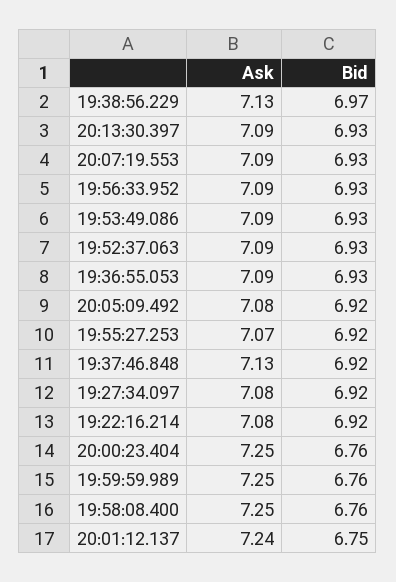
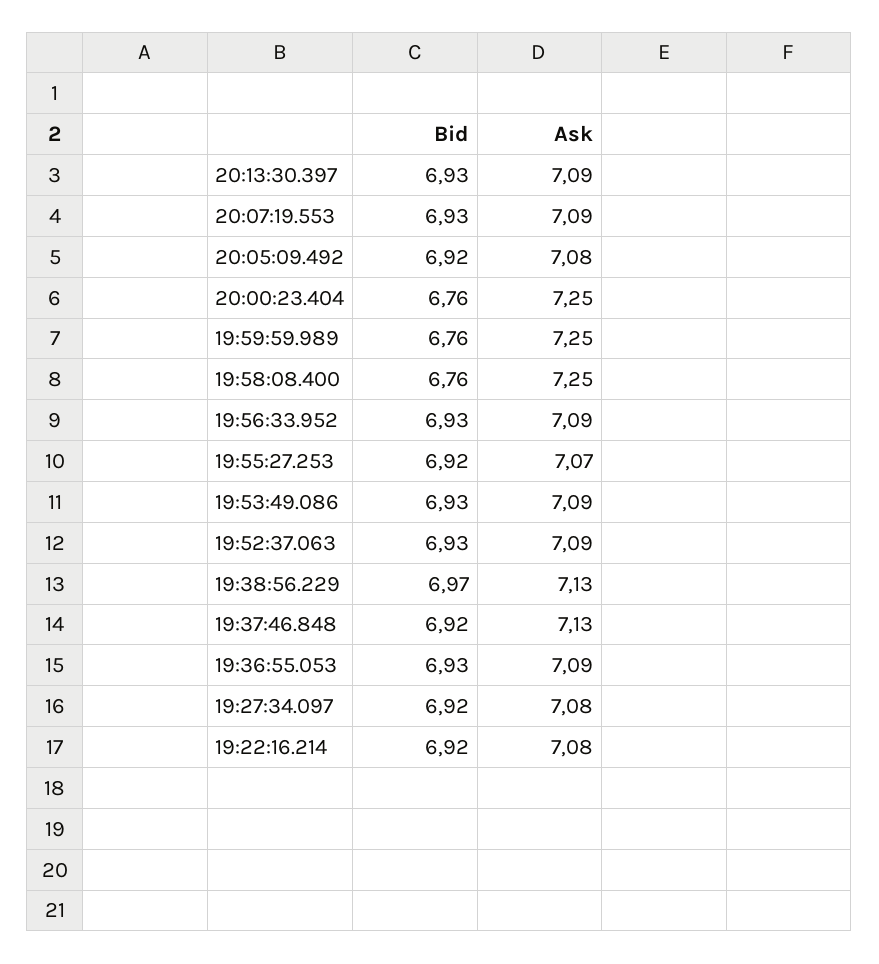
Ask, 20:01:12.137: 7.24 -> none
Bid, 20:01:12.137: 6.75 -> none

